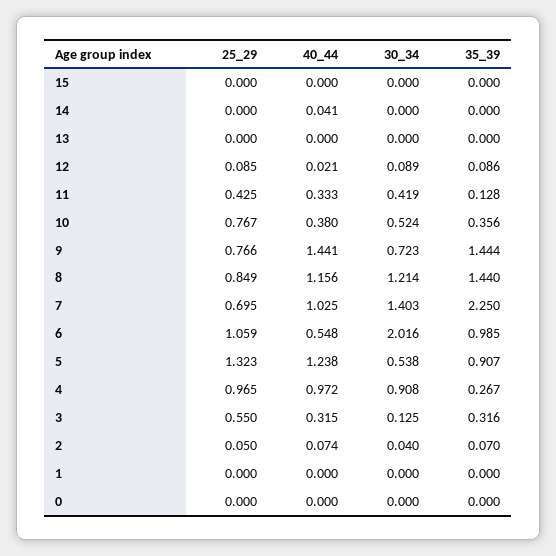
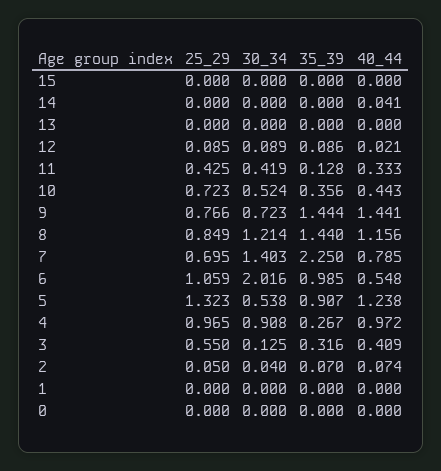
25_29, 10: 0.767 -> 0.723
40_44, 10: 0.38 -> 0.443
40_44, 7: 1.025 -> 0.785
40_44, 3: 0.315 -> 0.409

